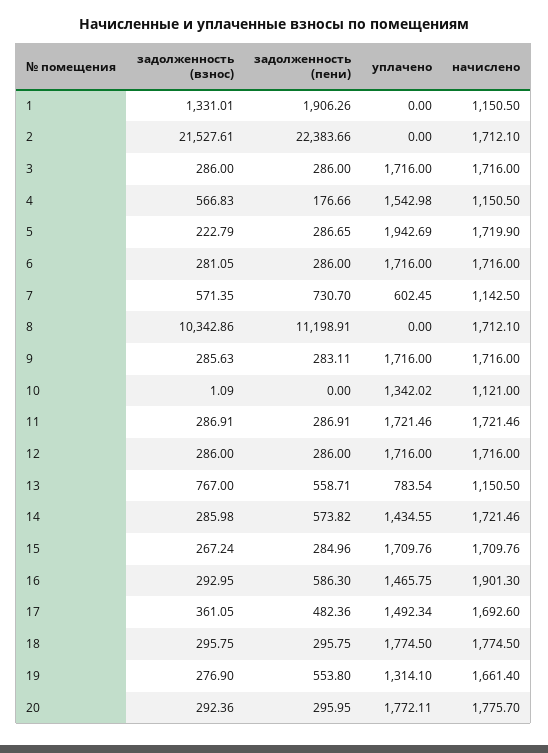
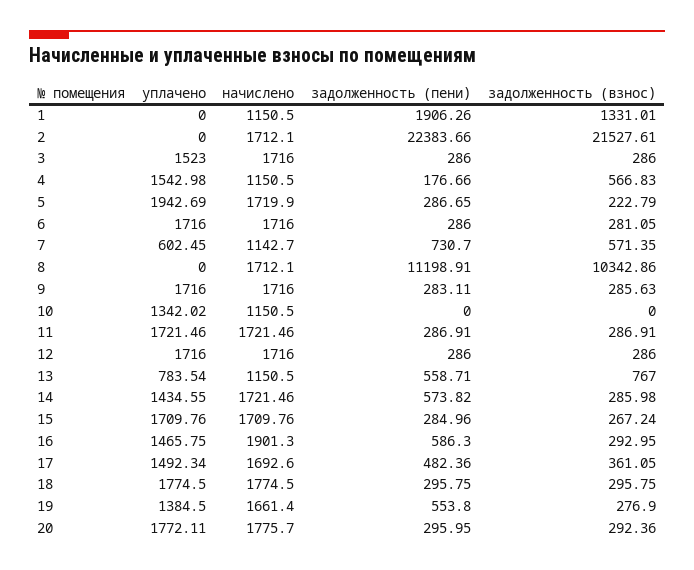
уплачено, 3: 1716 -> 1523
начислено, 7: 1142.5 -> 1142.7
задолженность (взнос), 10: 1.09 -> 0
начислено, 10: 1121 -> 1150.5
уплачено, 19: 1314.1 -> 1384.5

